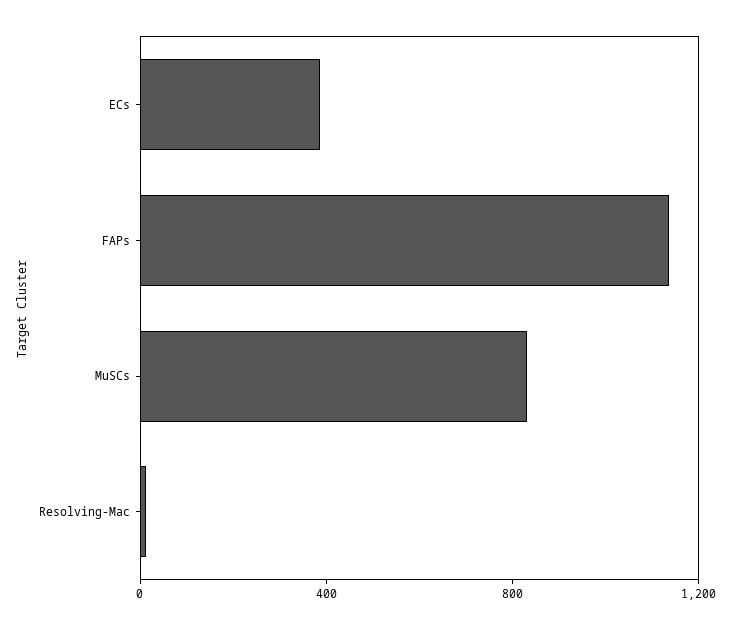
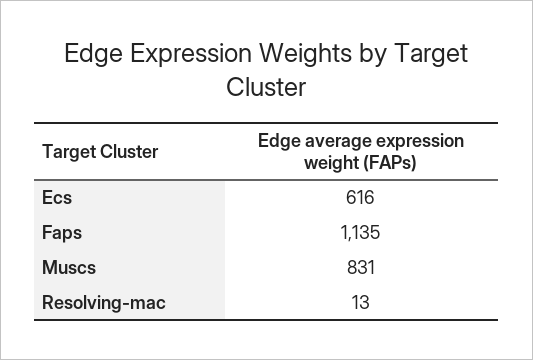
ECs: 400 -> 616

